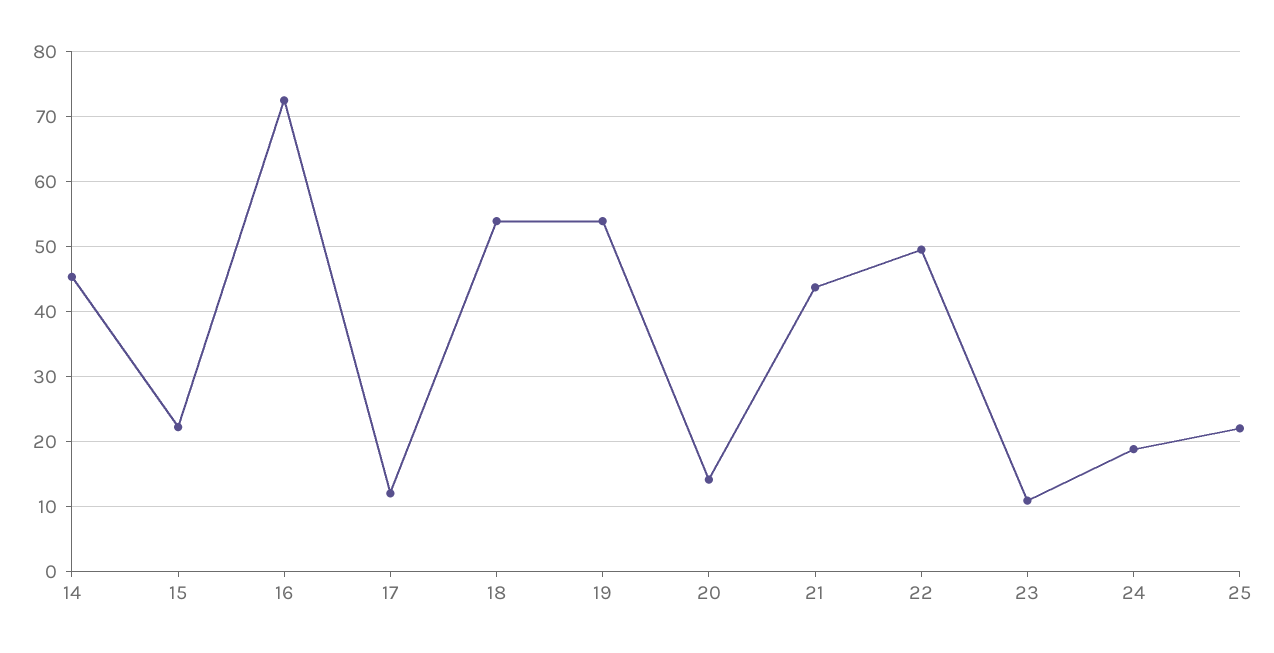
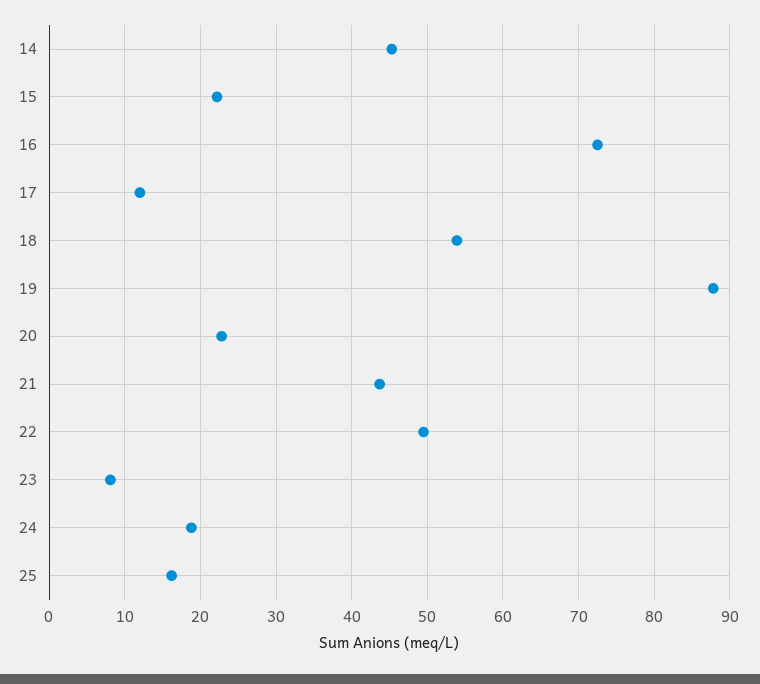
19: 54 -> 88
20: 14 -> 23
23: 11 -> 8
25: 22 -> 16

